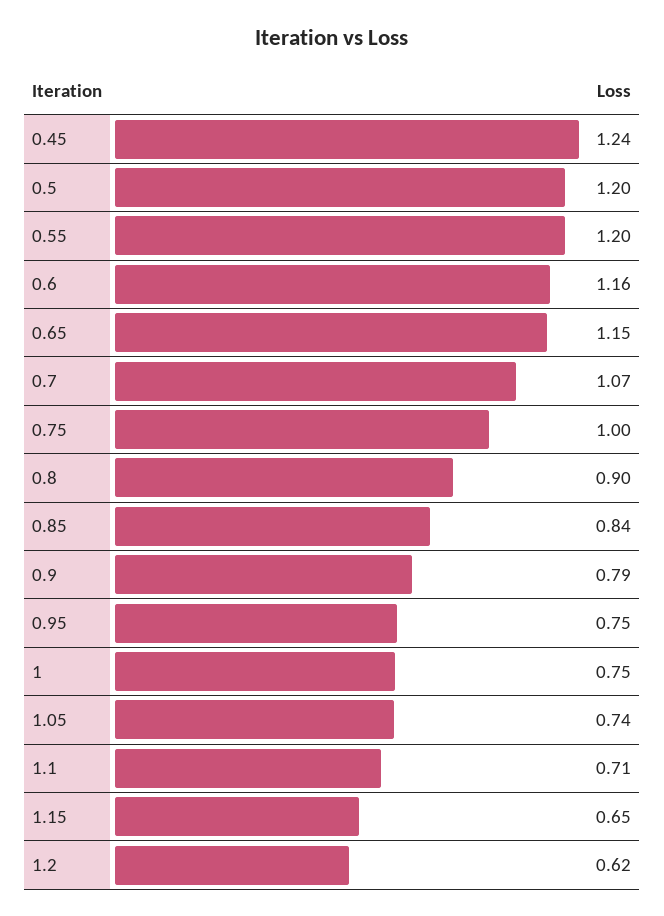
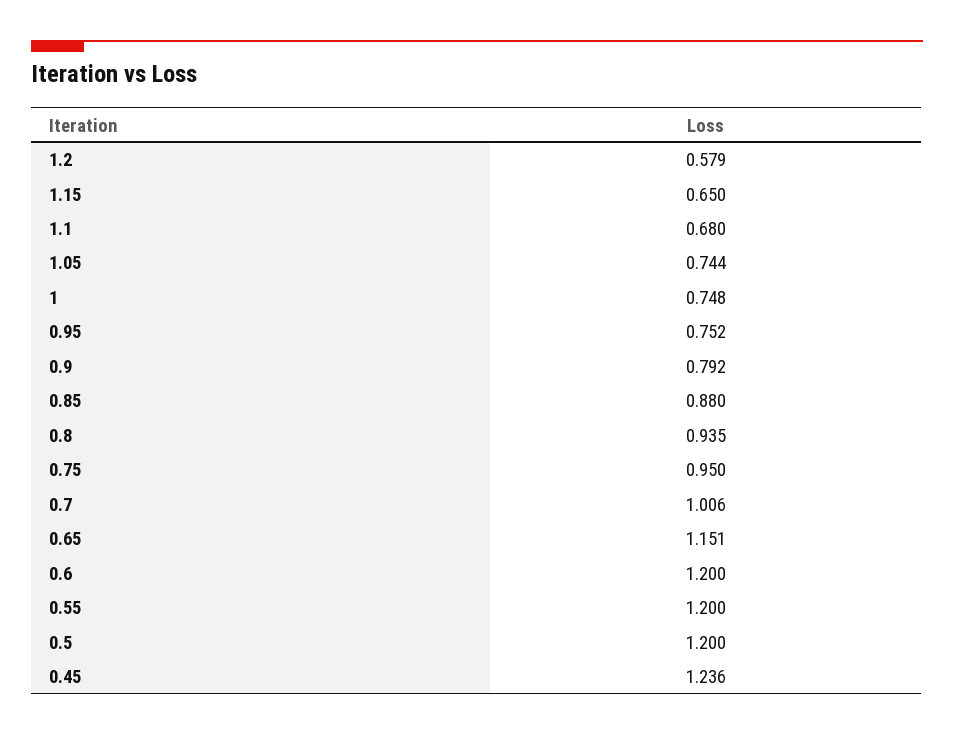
0.6: 1.16 -> 1.2
0.7: 1.07 -> 1.006
0.75: 1 -> 0.95
0.8: 0.9 -> 0.935
0.85: 0.84 -> 0.88
1.1: 0.71 -> 0.68
1.2: 0.62 -> 0.579

